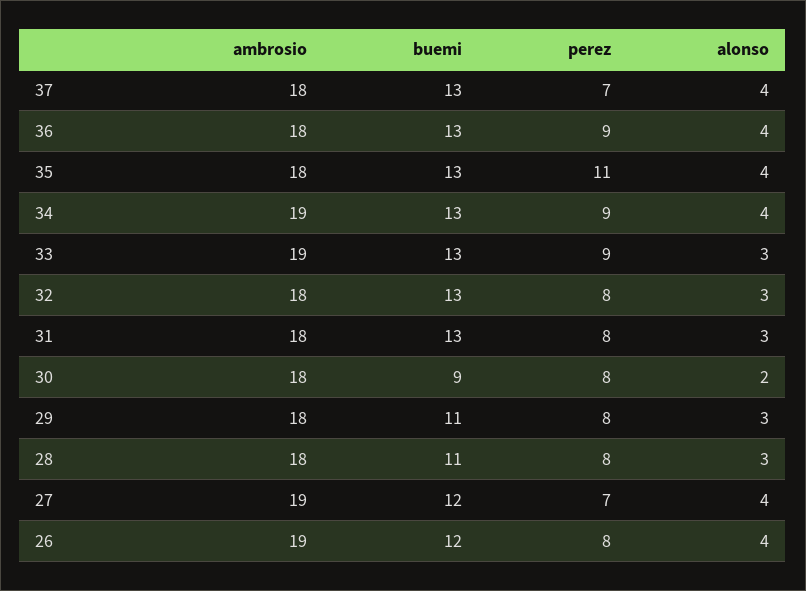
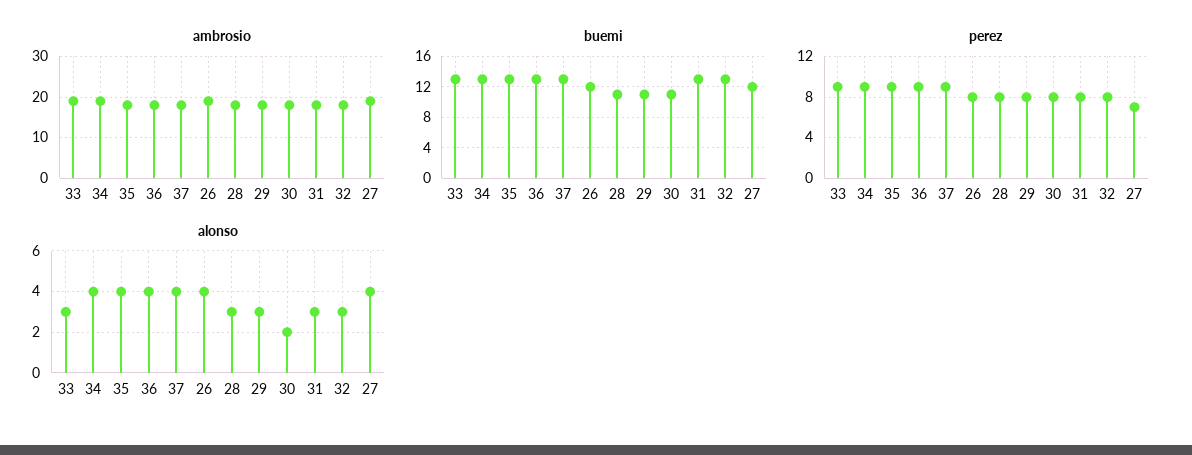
perez, 37: 7 -> 9
perez, 35: 11 -> 9
buemi, 30: 9 -> 11

